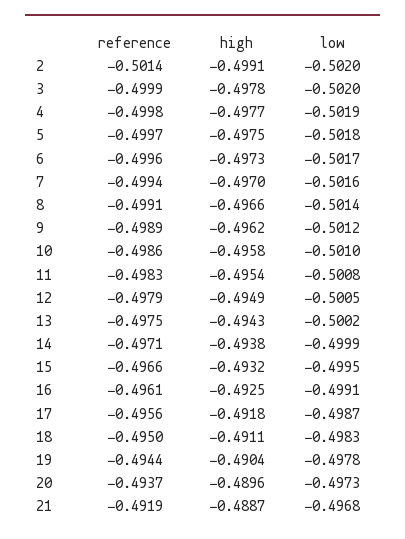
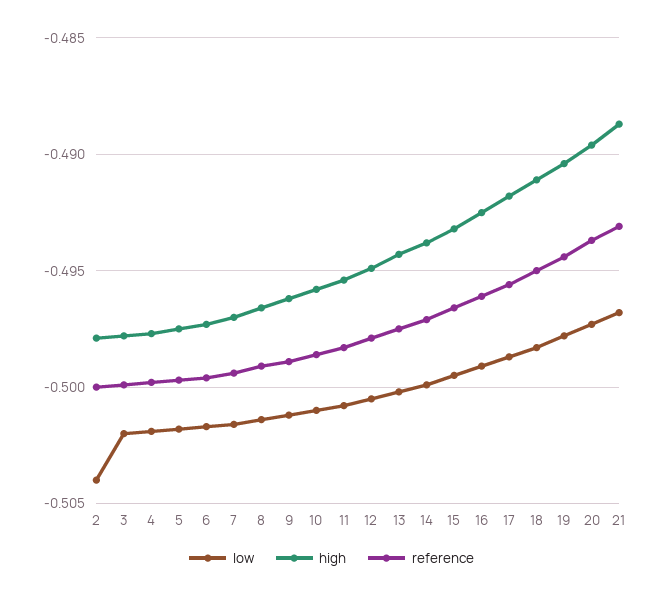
reference, 2: -0.5014 -> -0.5
high, 2: -0.4991 -> -0.498
low, 2: -0.502 -> -0.504
reference, 21: -0.4919 -> -0.493

